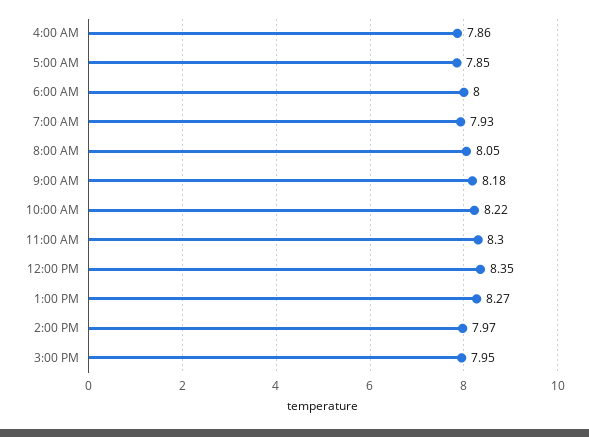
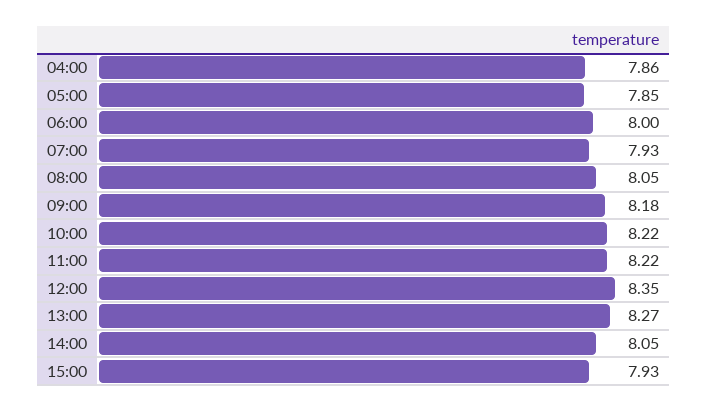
11:00 AM: 8.3 -> 8.22
2:00 PM: 7.97 -> 8.05
3:00 PM: 7.95 -> 7.93

